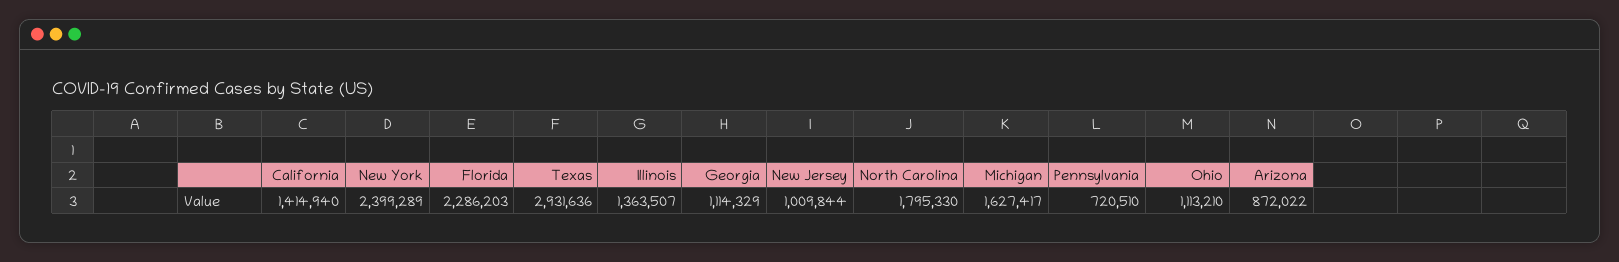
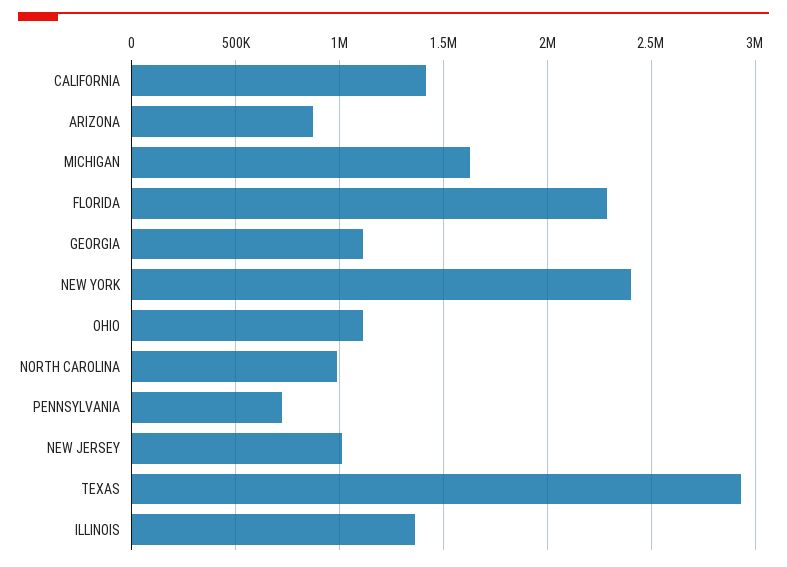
North Carolina: 1795330 -> 1000000

